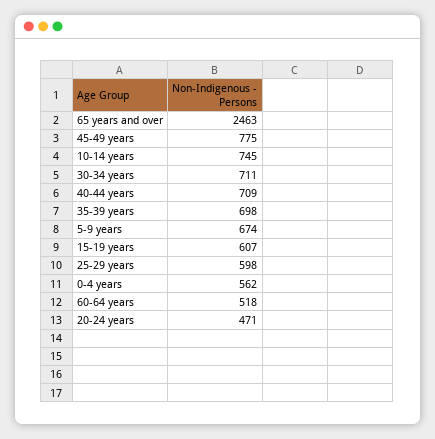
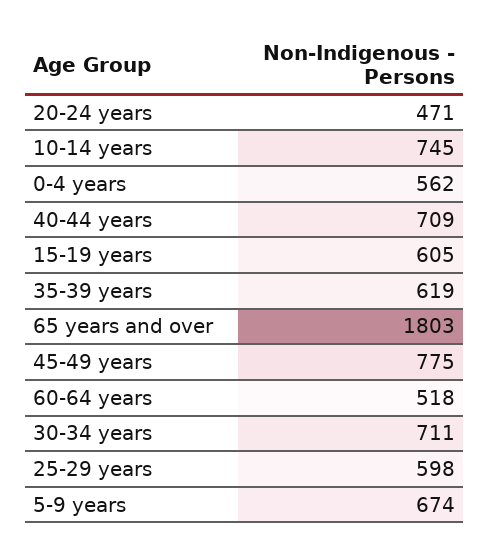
65 years and over: 2463 -> 1803
35-39 years: 698 -> 619
15-19 years: 607 -> 605

